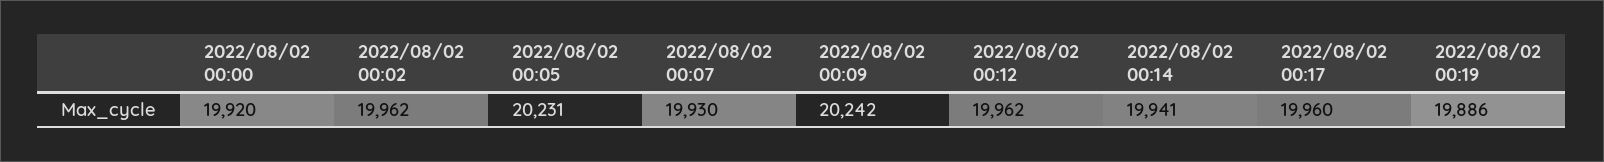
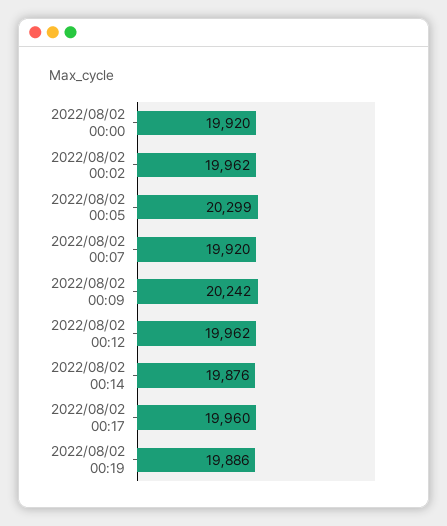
2022/08/02 00:05: 20231 -> 20299
2022/08/02 00:07: 19930 -> 19920
2022/08/02 00:14: 19941 -> 19876

